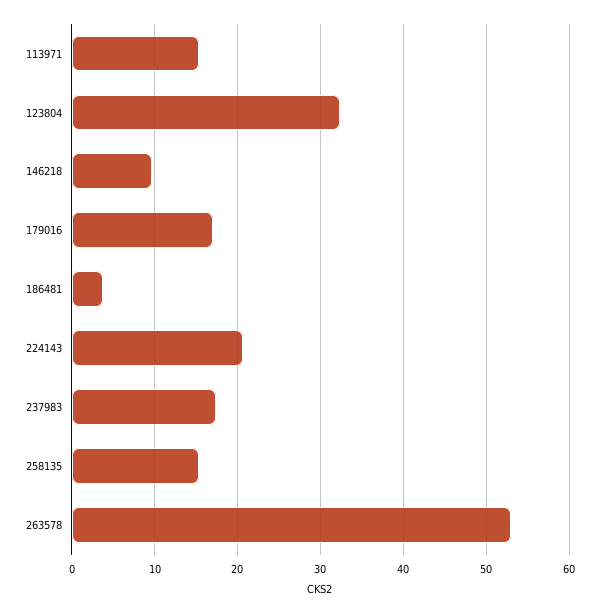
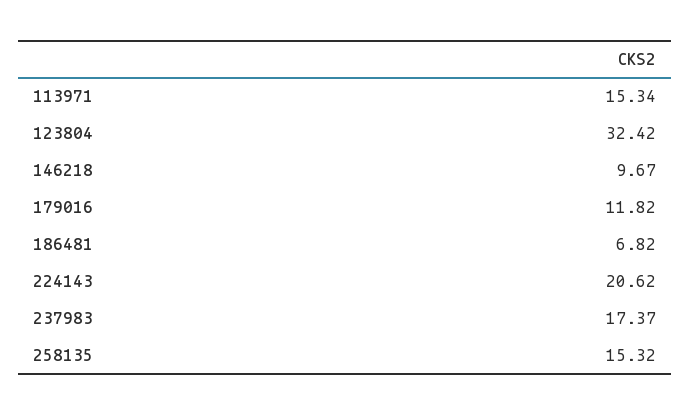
179016: 17 -> 11.82
186481: 4 -> 6.82
263578: 53 -> none

